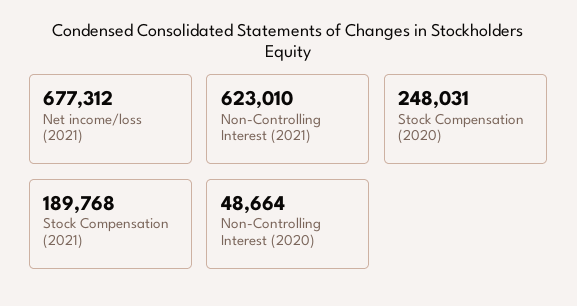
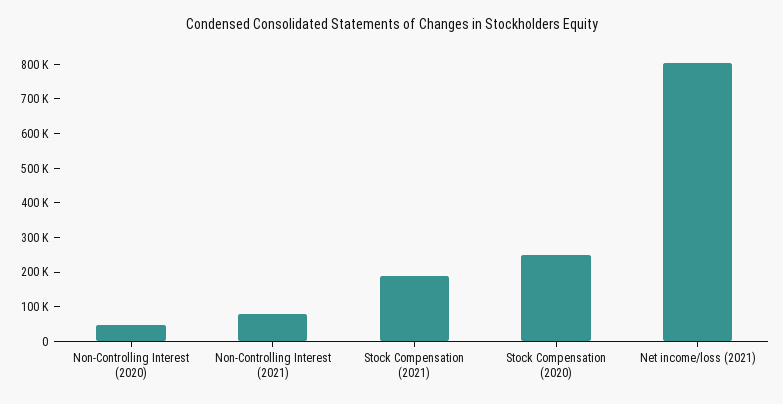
Net income/loss (2021): 677312 -> 800000
Non-Controlling Interest (2021): 623010 -> 75000

